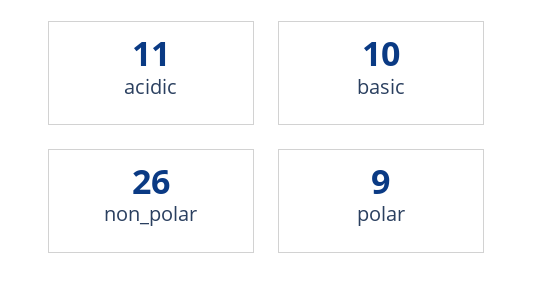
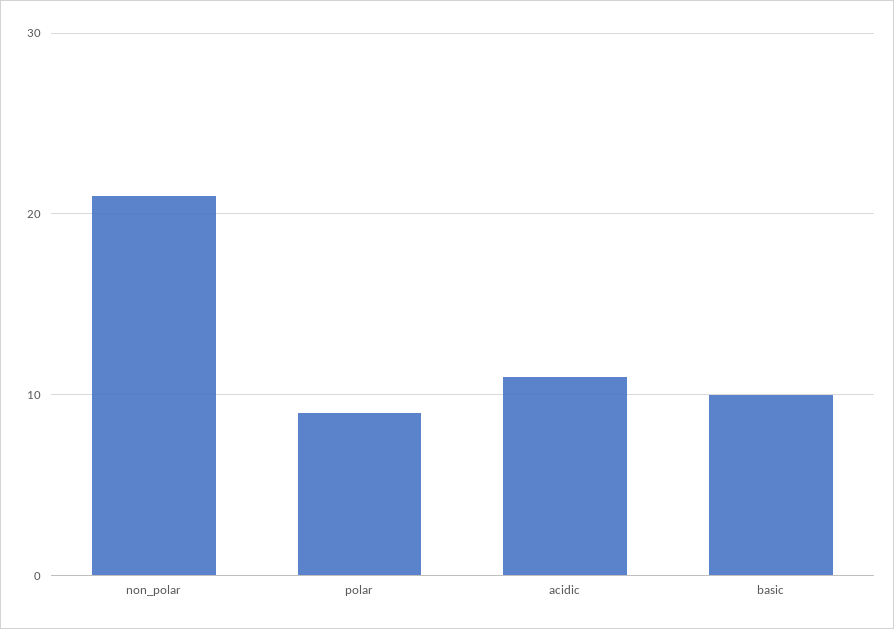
non_polar: 26 -> 21

